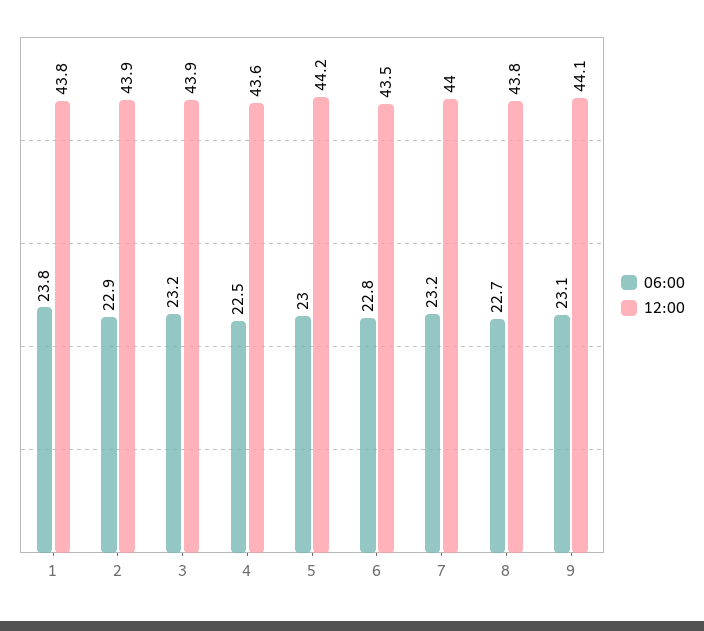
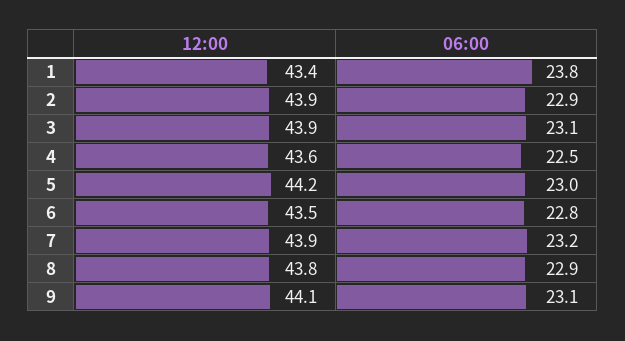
12:00, 1: 43.8 -> 43.4
06:00, 3: 23.2 -> 23.1
12:00, 7: 44 -> 43.9
06:00, 8: 22.7 -> 22.9

